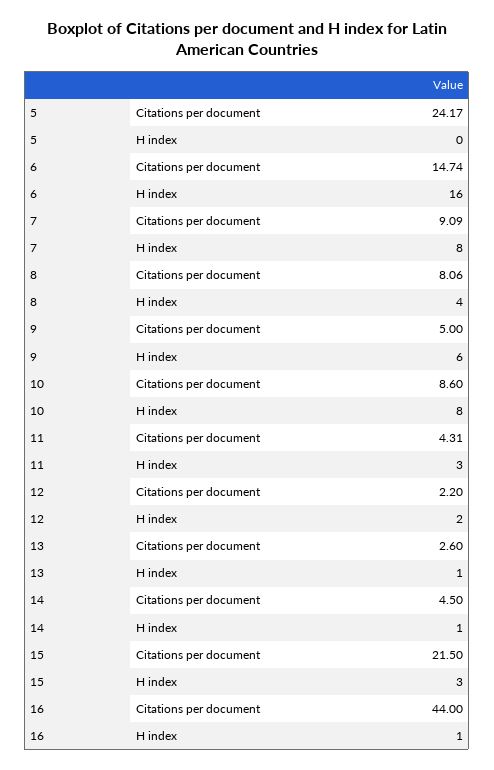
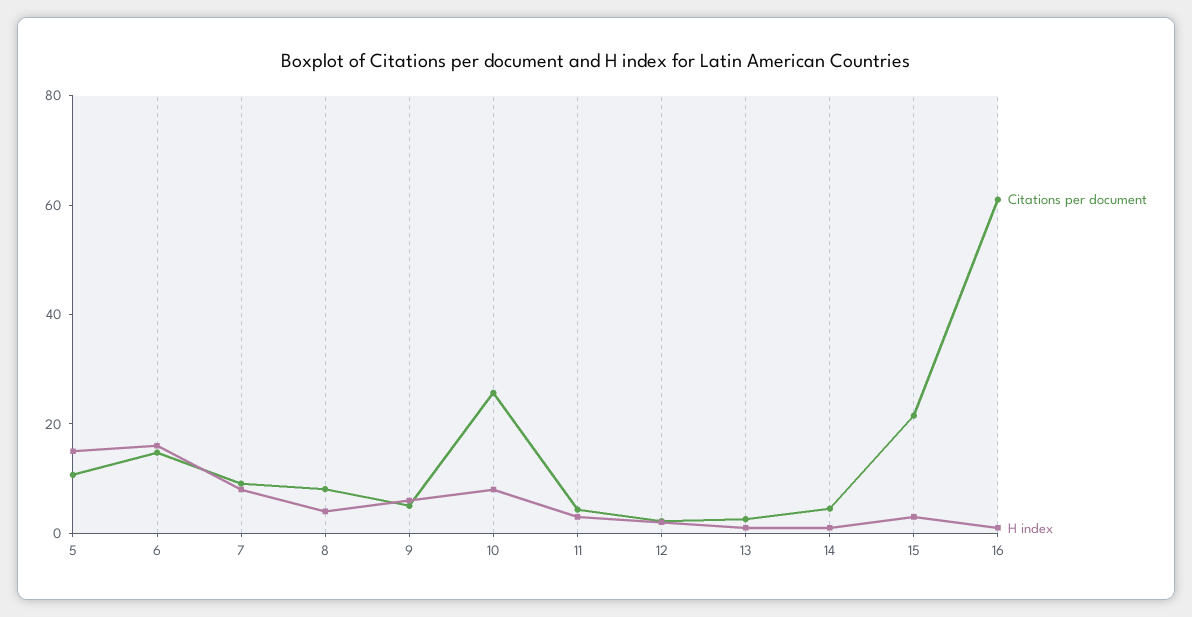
Citations per document, 5: 24.17 -> 10
H index, 5: 0 -> 15
Citations per document, 10: 8.6 -> 25
Citations per document, 16: 44 -> 60

